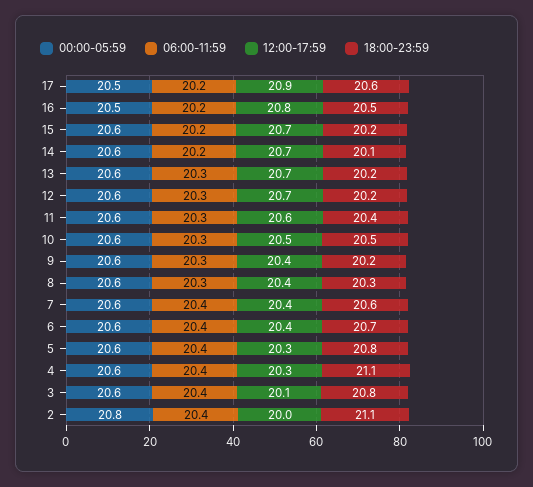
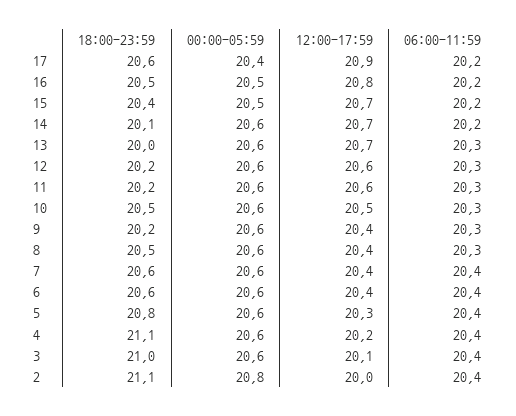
00:00-05:59, 17: 20.5 -> 20.4
00:00-05:59, 15: 20.6 -> 20.5
18:00-23:59, 15: 20.2 -> 20.4
18:00-23:59, 13: 20.2 -> 20
12:00-17:59, 12: 20.7 -> 20.6
18:00-23:59, 11: 20.4 -> 20.2
18:00-23:59, 8: 20.3 -> 20.5
18:00-23:59, 6: 20.7 -> 20.6
12:00-17:59, 4: 20.3 -> 20.2
18:00-23:59, 3: 20.8 -> 21

